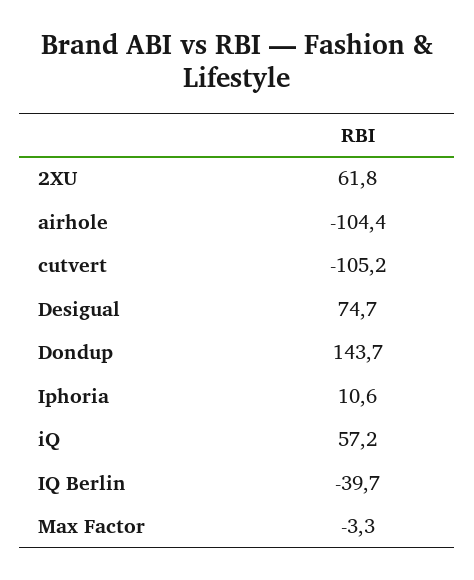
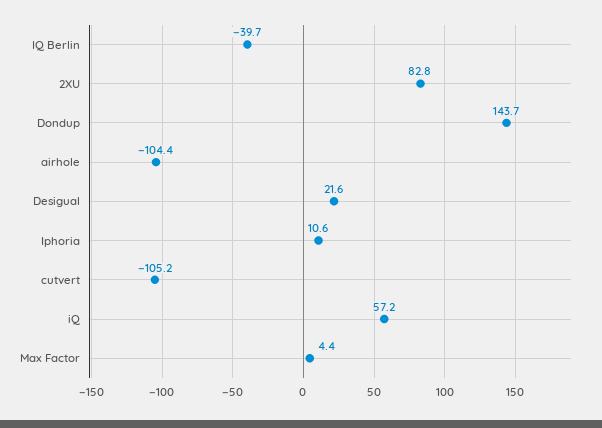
2XU: 61.8 -> 82.8
Desigual: 74.7 -> 21.6
Max Factor: -3.3 -> 4.4

